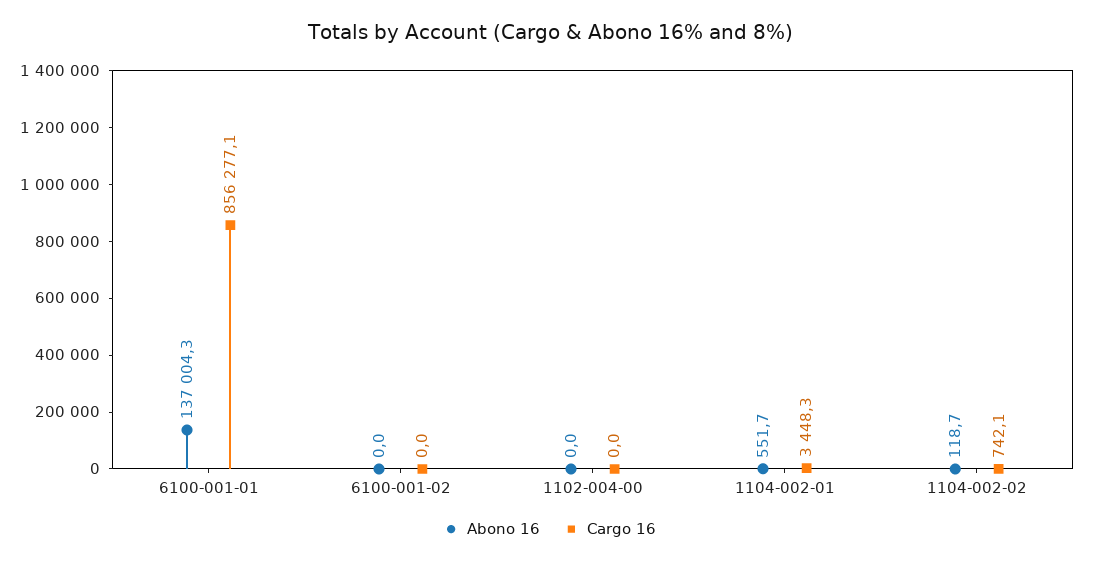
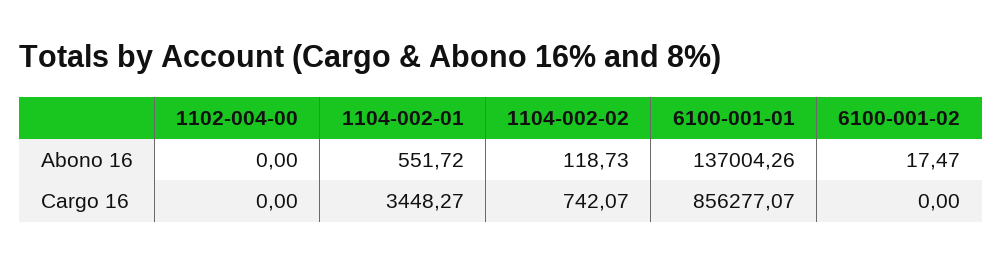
Abono 16, 6100-001-02: 0 -> 17.47

